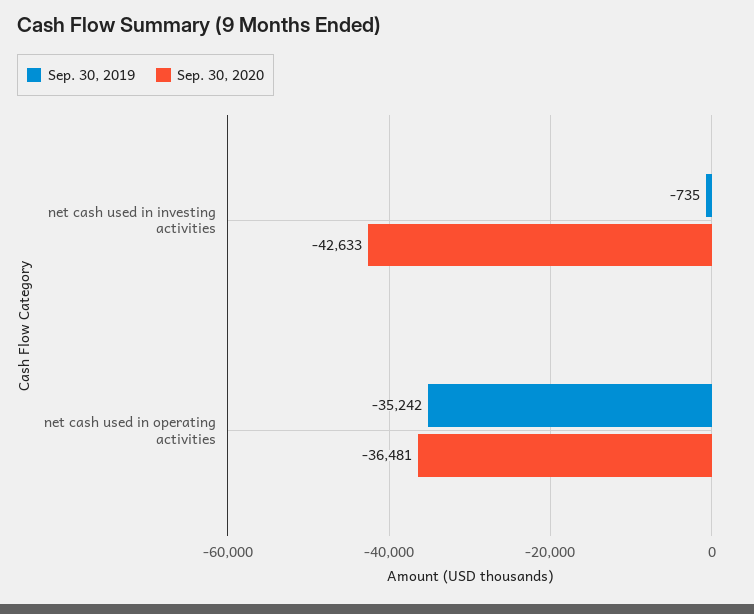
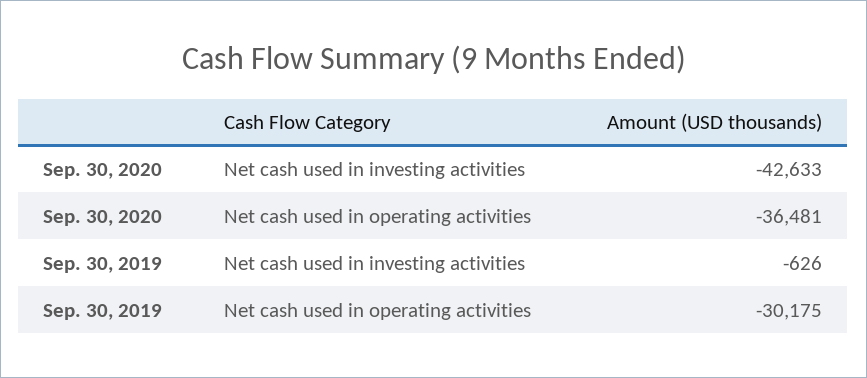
Sep. 30, 2019, net cash used in investing activities: -735 -> -626
Sep. 30, 2019, net cash used in operating activities: -35242 -> -30175

